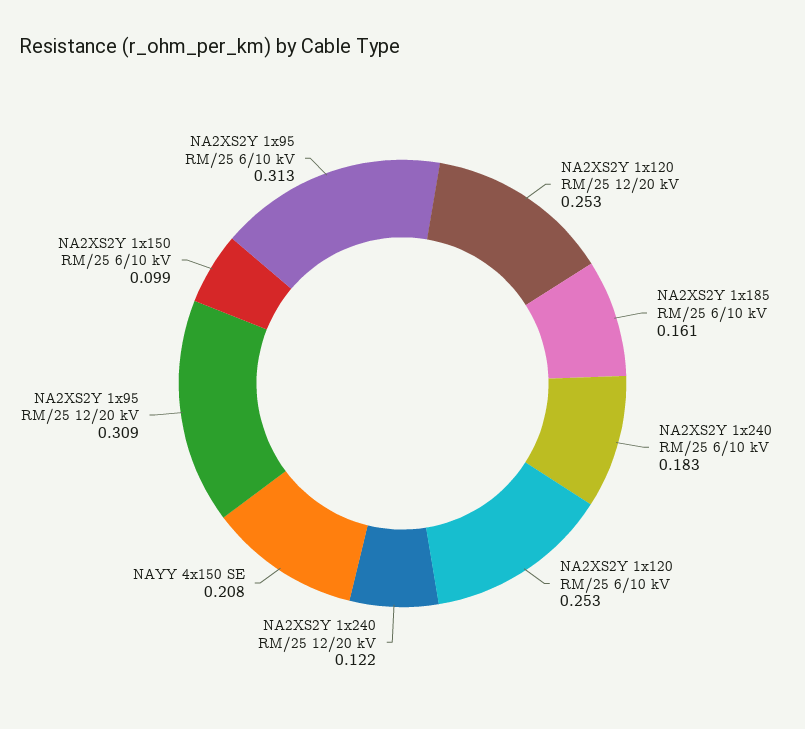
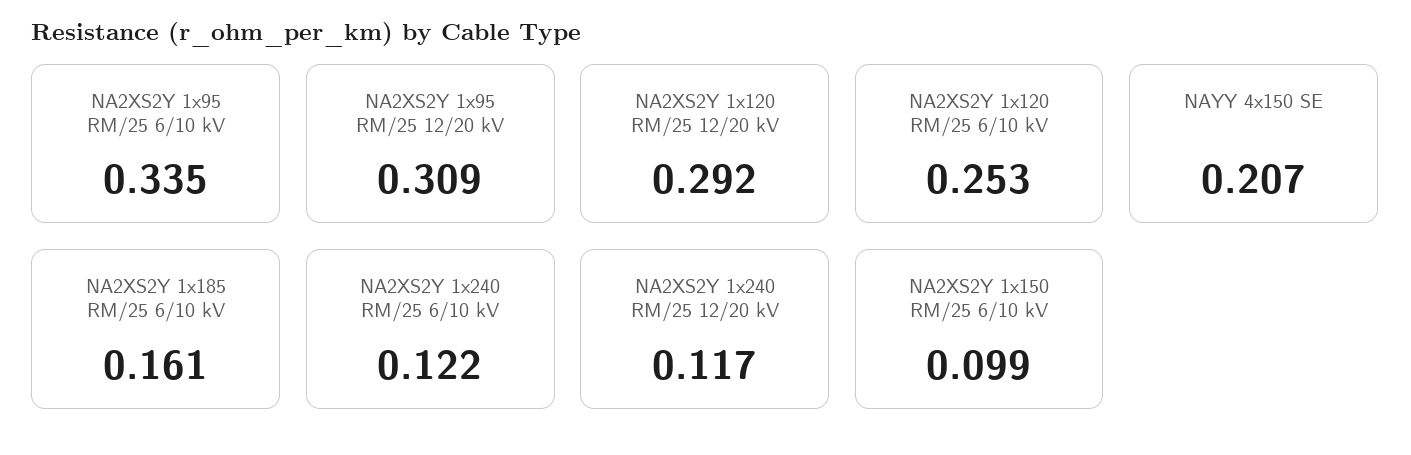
NA2XS2Y 1x120 RM/25 12/20 kV: 0.253 -> 0.292
NA2XS2Y 1x240 RM/25 6/10 kV: 0.183 -> 0.122
NA2XS2Y 1x240 RM/25 12/20 kV: 0.122 -> 0.117
NAYY 4x150 SE: 0.208 -> 0.207
NA2XS2Y 1x95 RM/25 6/10 kV: 0.313 -> 0.335

